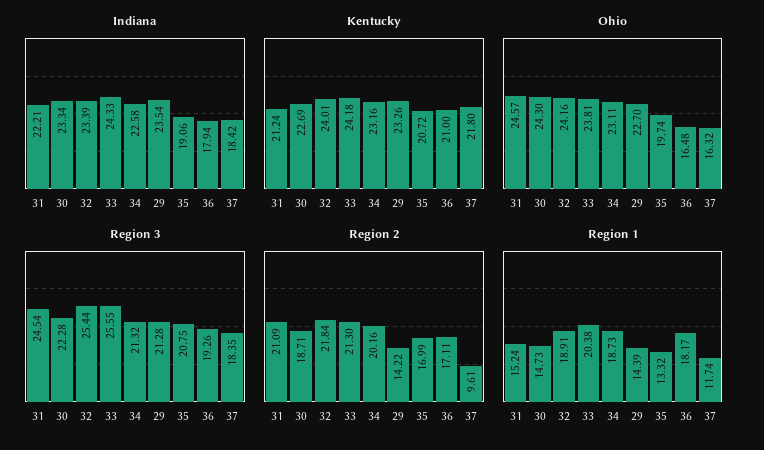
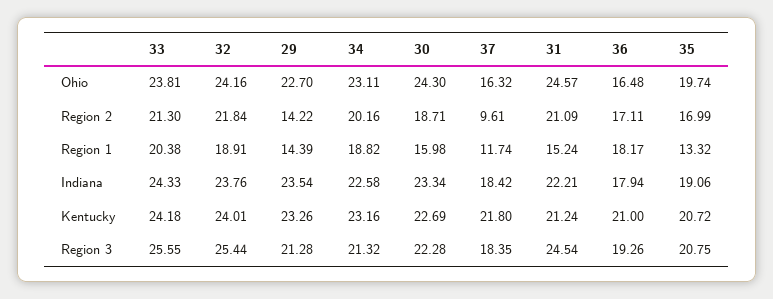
Indiana, 32: 23.39 -> 23.76
Region 1, 30: 14.73 -> 15.98
Region 1, 34: 18.73 -> 18.82

